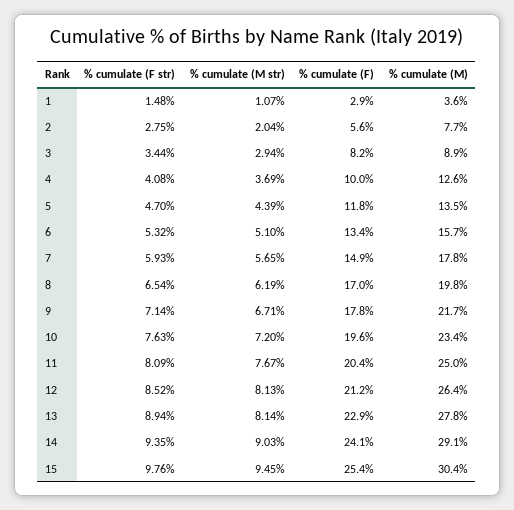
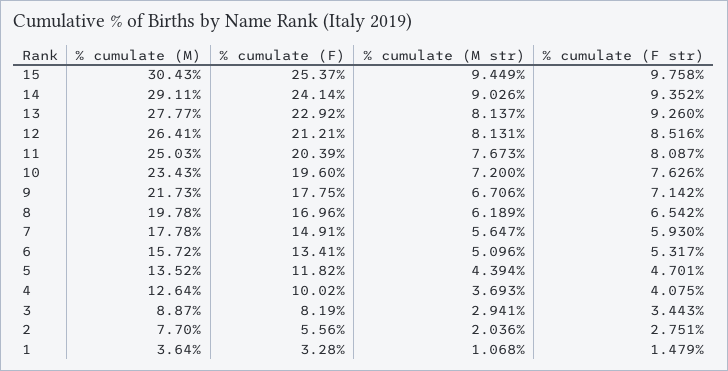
% cumulate (F), 1: 2.9 -> 3.28
% cumulate (F str), 13: 8.94 -> 9.26

